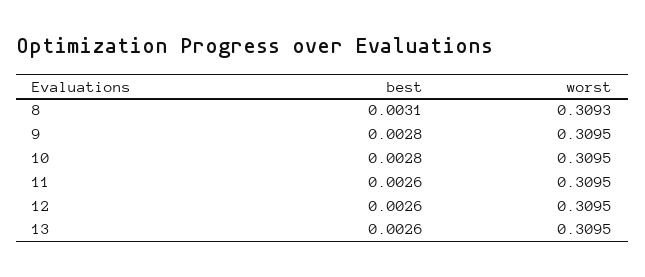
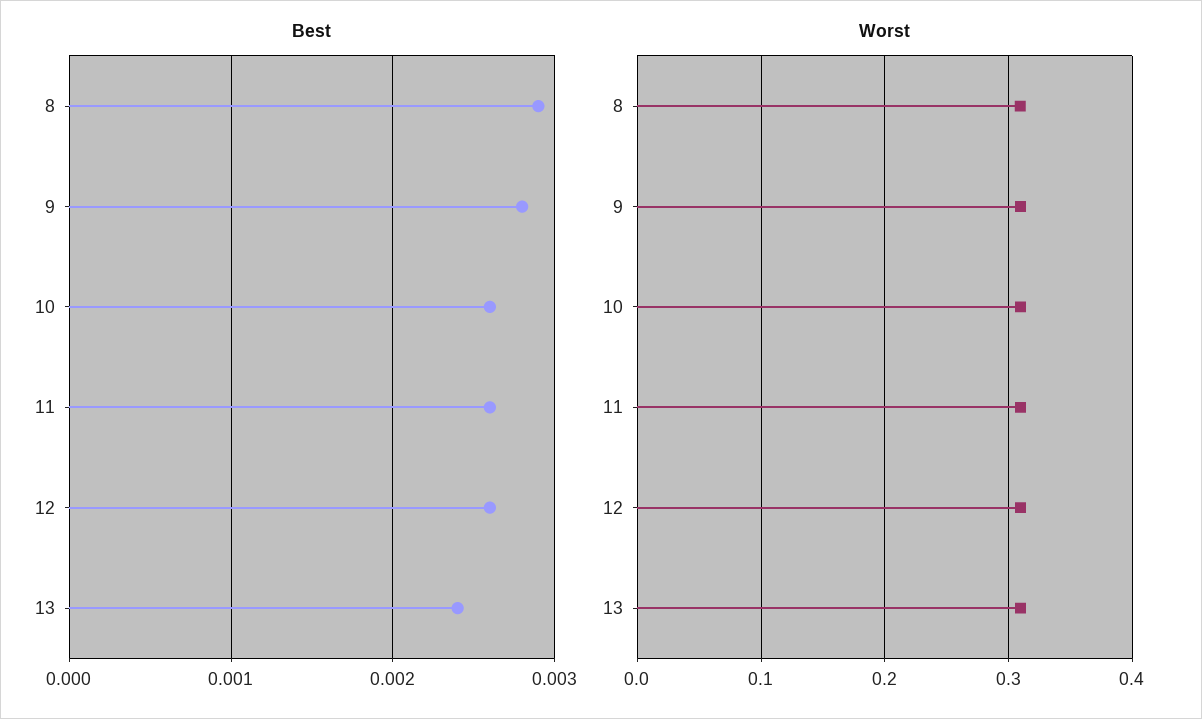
best, 8: 0.0031 -> 0.0029
best, 10: 0.0028 -> 0.0026
best, 13: 0.0026 -> 0.0024

